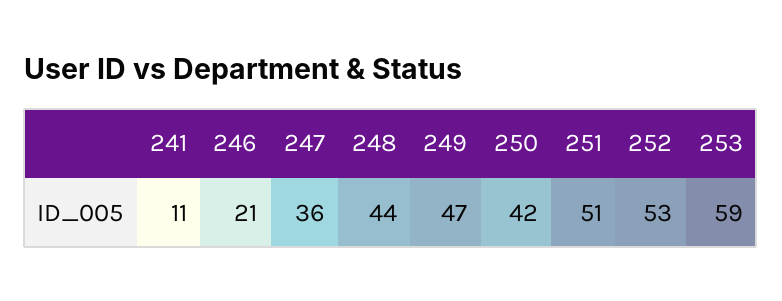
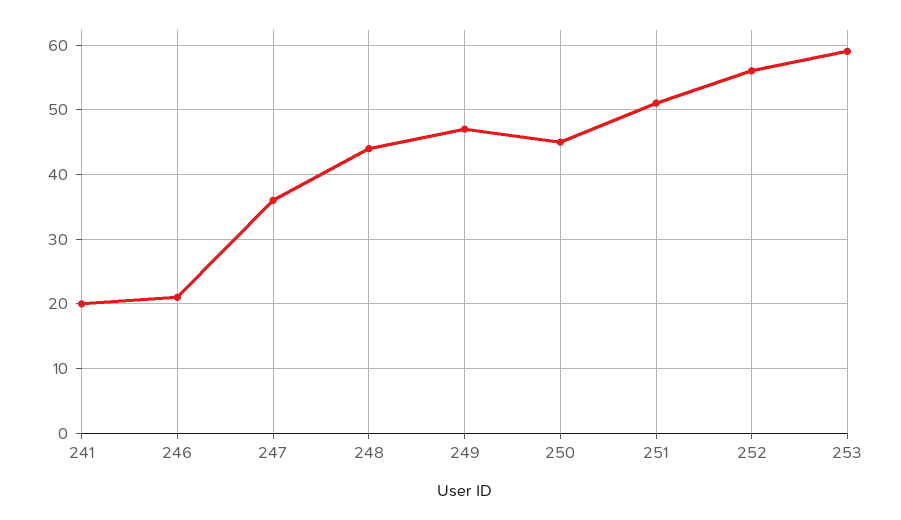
241: 11 -> 20
250: 42 -> 45
252: 53 -> 56

